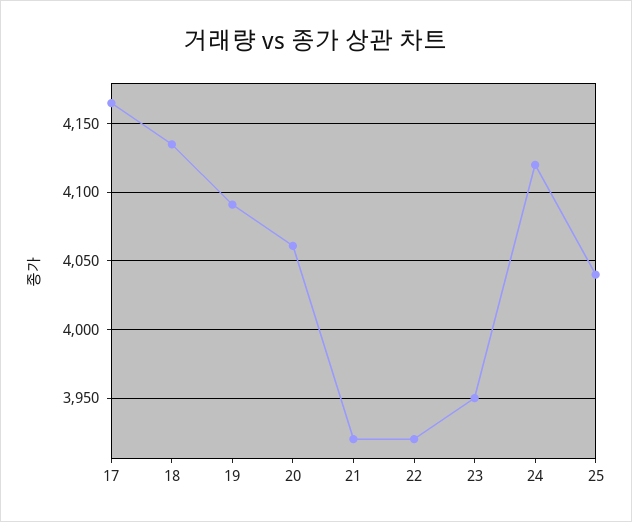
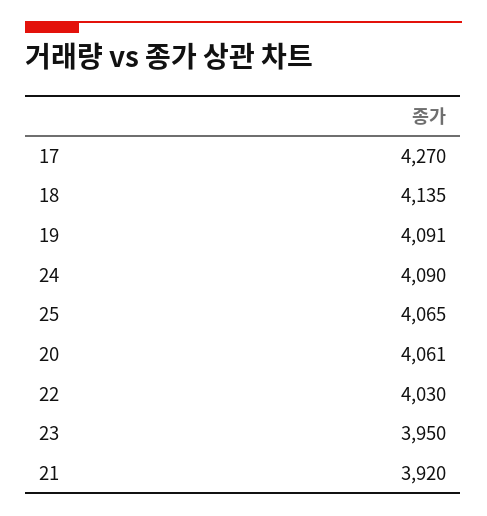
17: 4165 -> 4270
22: 3920 -> 4030
24: 4120 -> 4090
25: 4040 -> 4065

